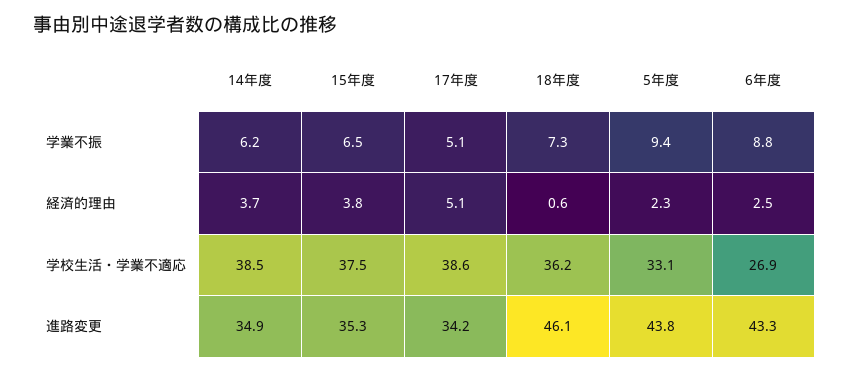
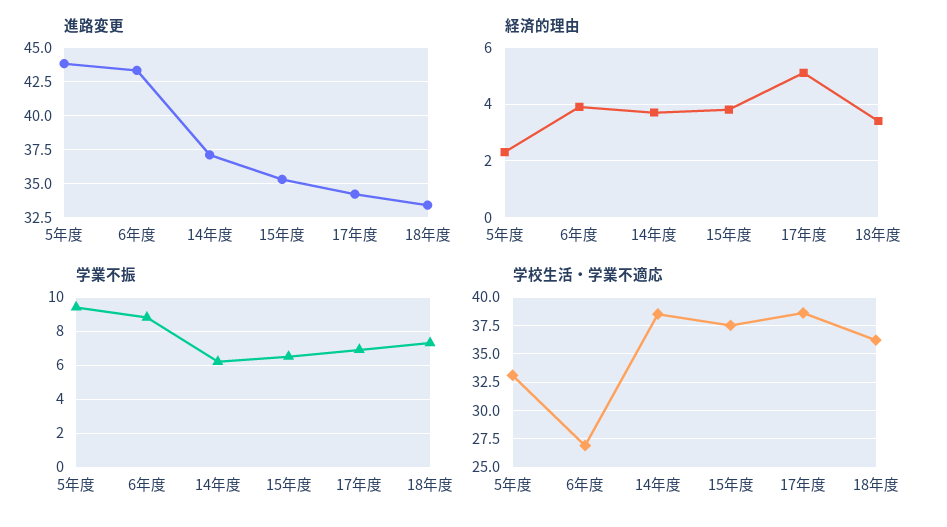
学業不振, 17年度: 5.1 -> 7
経済的理由, 18年度: 0.6 -> 3.5
経済的理由, 6年度: 2.5 -> 4
進路変更, 14年度: 34.9 -> 37
進路変更, 18年度: 46.1 -> 33.5

